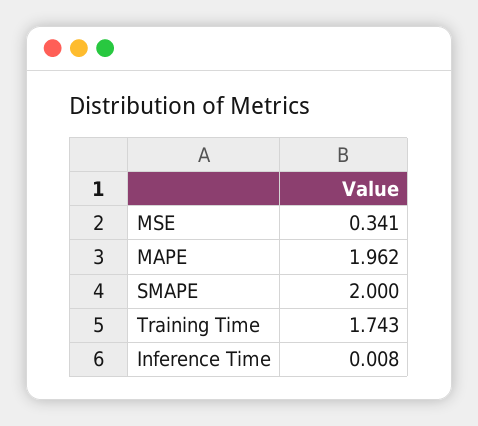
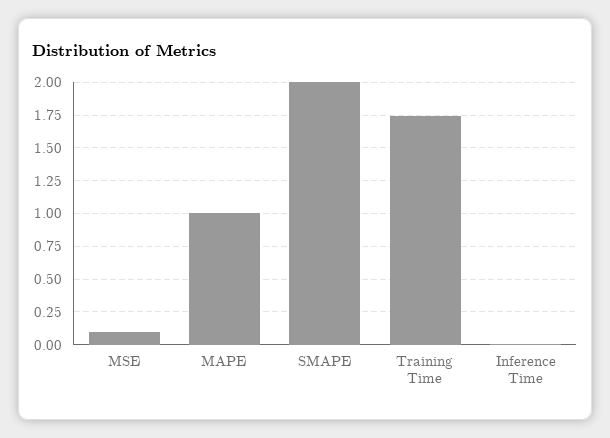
MSE: 0.341 -> 0.1
MAPE: 1.962 -> 1

